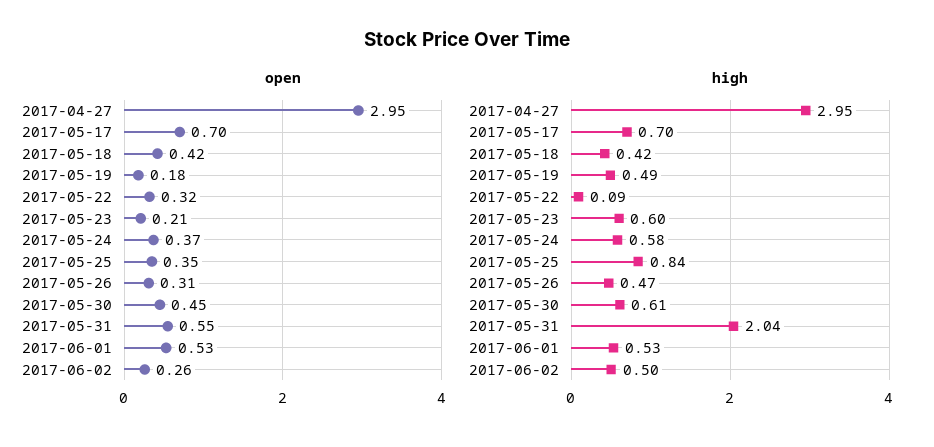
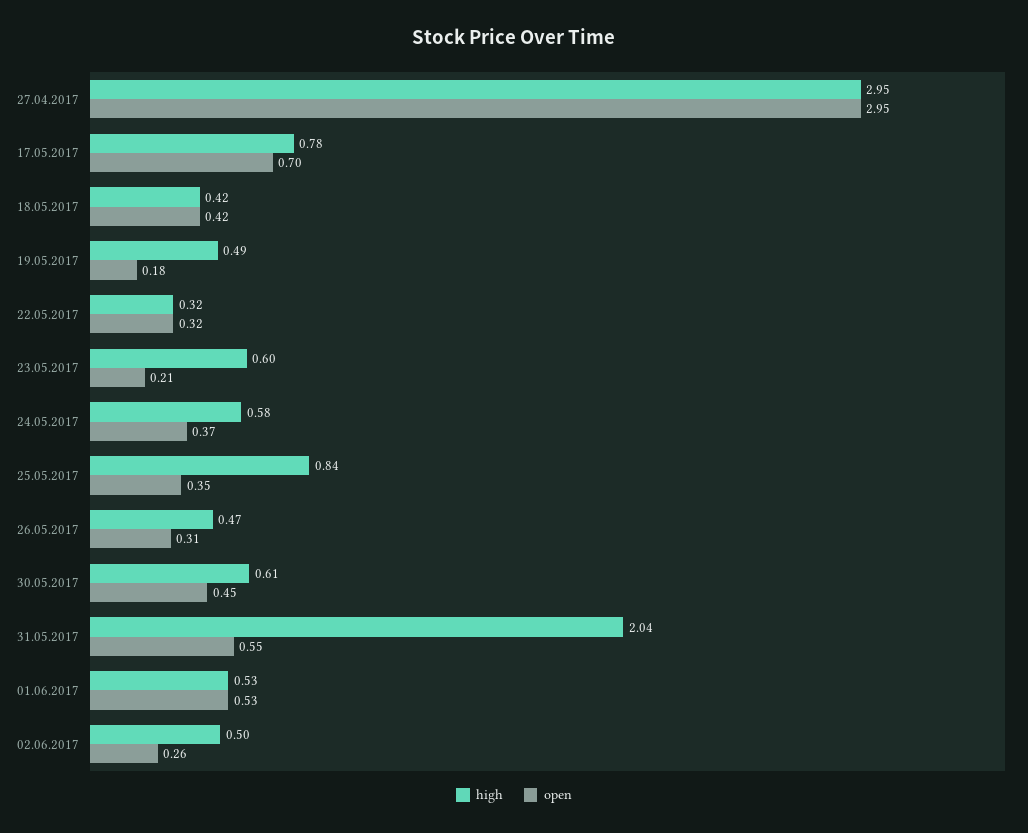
high, 2017-05-17: 0.7 -> 0.78
high, 2017-05-22: 0.09 -> 0.32

